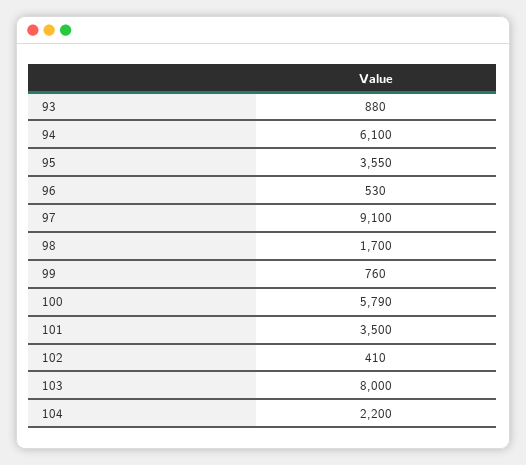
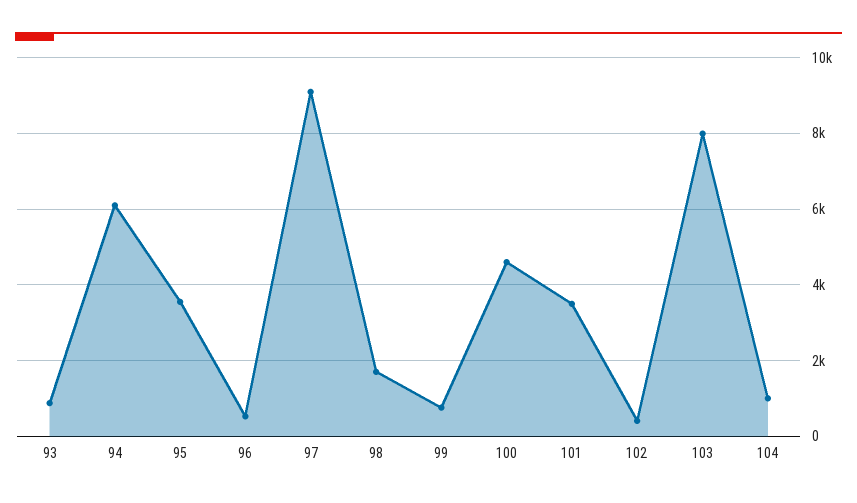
100: 5790 -> 4600
104: 2200 -> 1000

